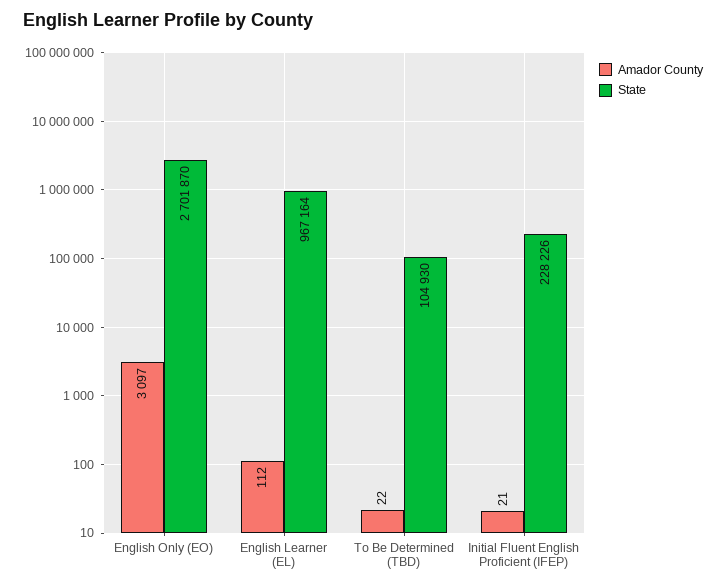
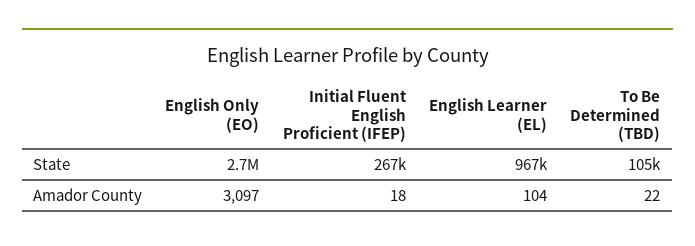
Amador County, English Learner (EL): 112 -> 104
Amador County, Initial Fluent English Proficient (IFEP): 21 -> 18
State, Initial Fluent English Proficient (IFEP): 228226 -> 267000

